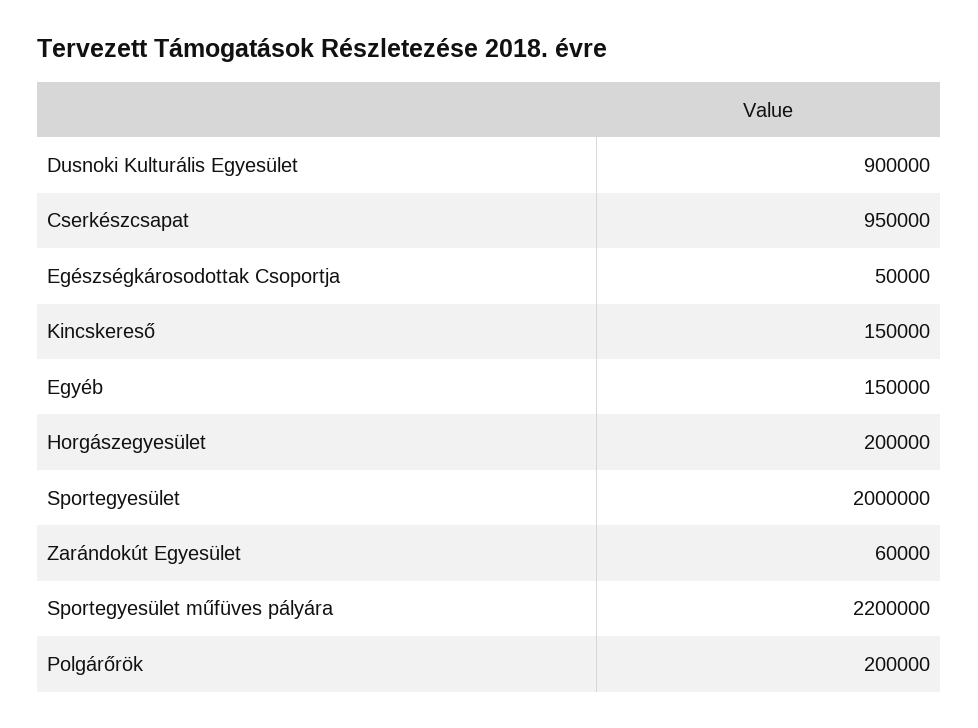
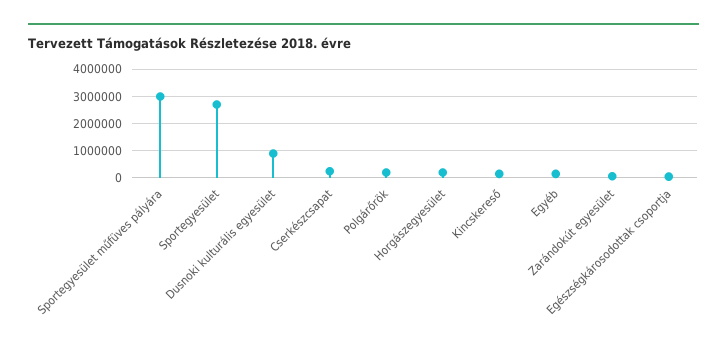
Cserkészcsapat: 950000 -> 250000
Sportegyesület: 2000000 -> 2750000
Sportegyesület műfüves pályára: 2200000 -> 3000000

